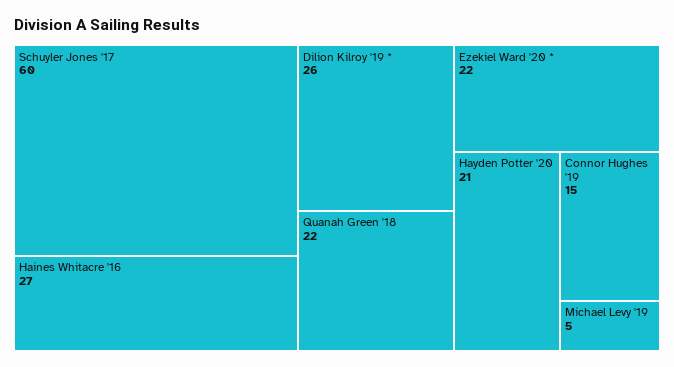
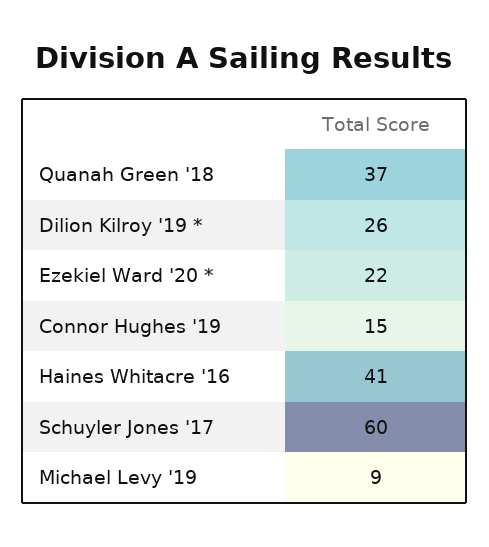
Haines Whitacre '16: 27 -> 41
Quanah Green '18: 22 -> 37
Hayden Potter '20: 21 -> none
Michael Levy '19: 5 -> 9

